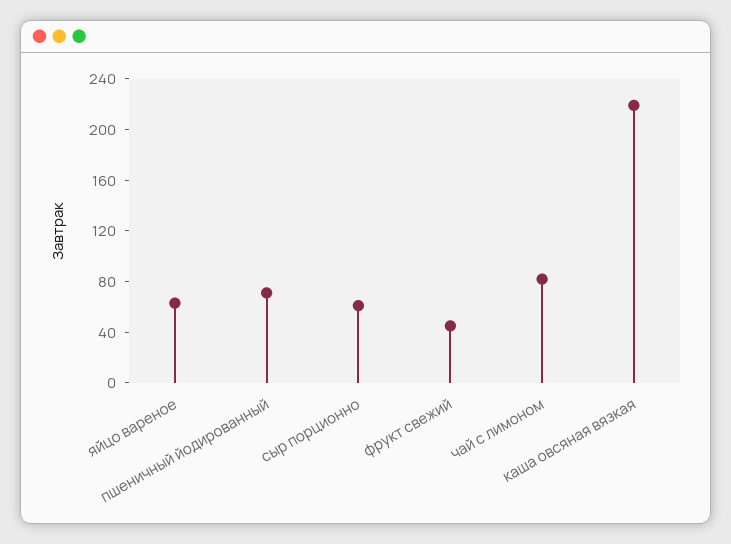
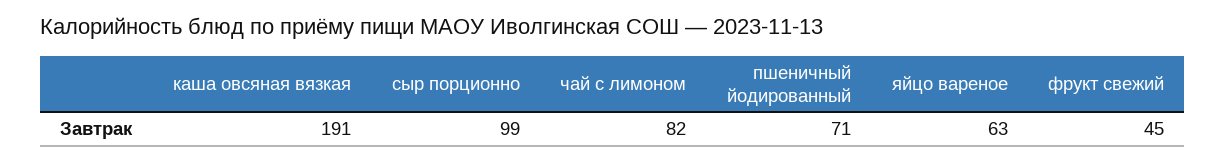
сыр порционно: 60 -> 99
каша овсяная вязкая: 220 -> 191

